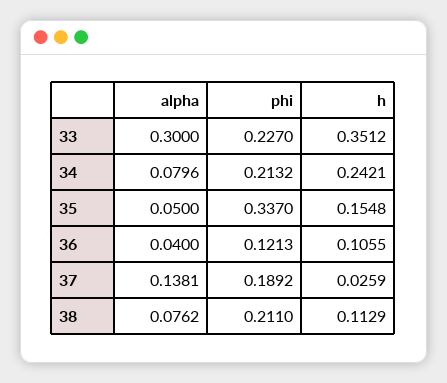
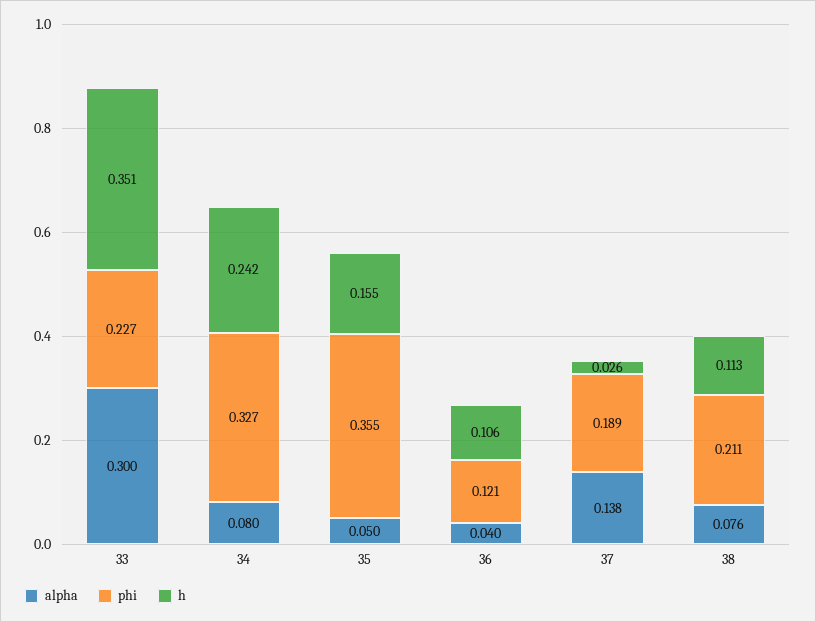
phi, 34: 0.2132 -> 0.327
phi, 35: 0.337 -> 0.355

